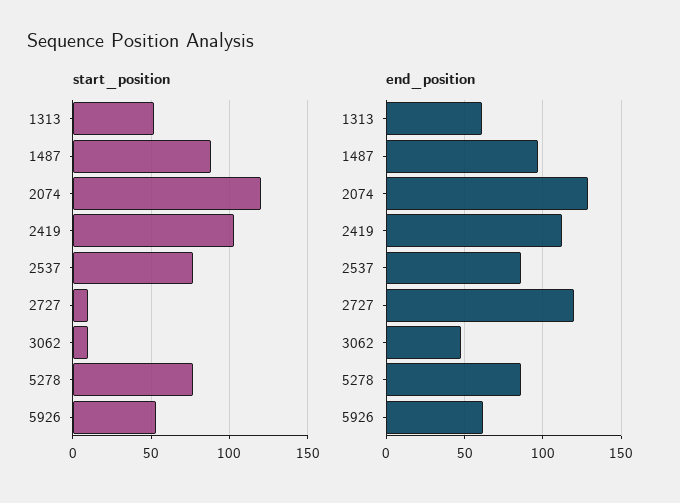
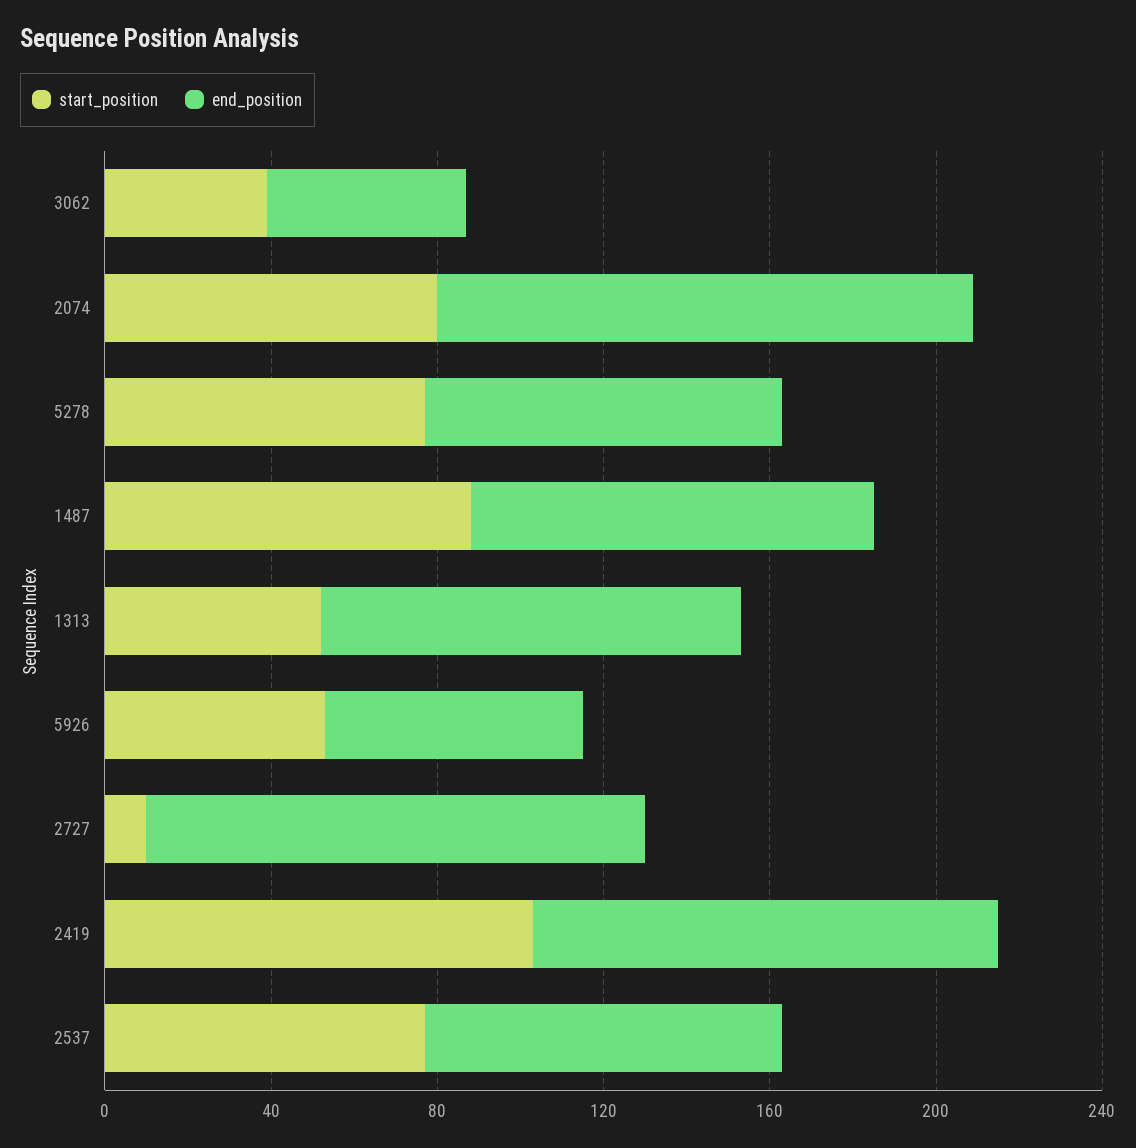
start_position, 2074: 120 -> 80
start_position, 3062: 10 -> 40
end_position, 1313: 60 -> 100

